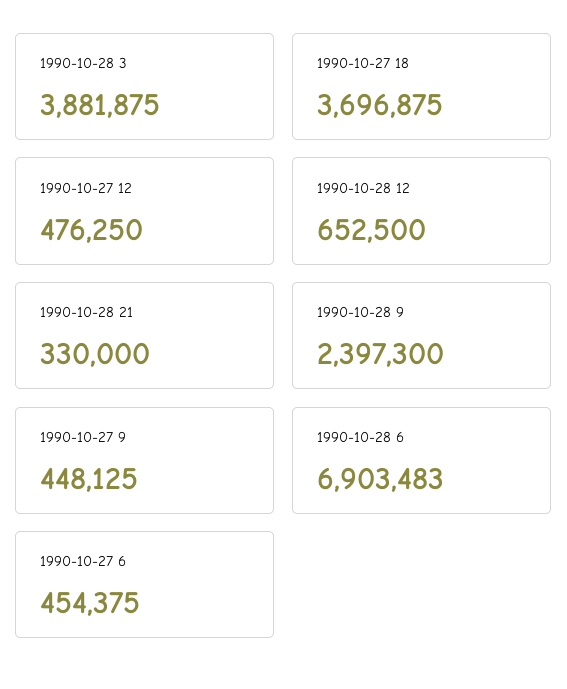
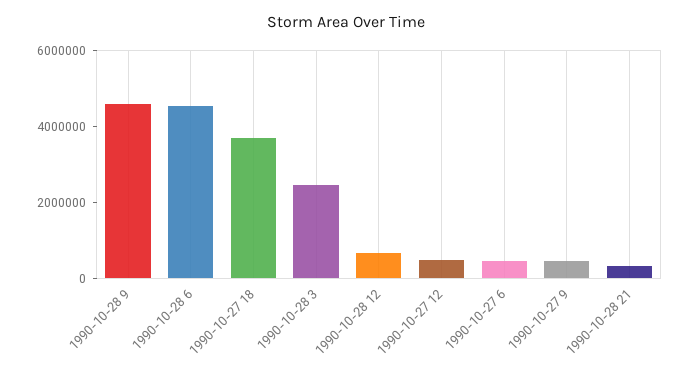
1990-10-28 3: 3881875 -> 2500000
1990-10-28 9: 2397300 -> 4500000
1990-10-28 6: 6903483 -> 4500000

